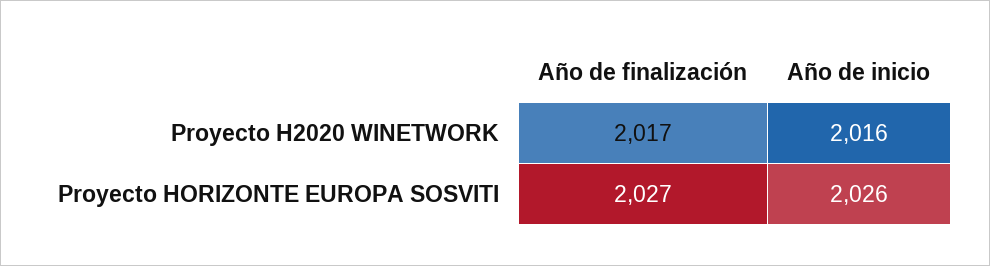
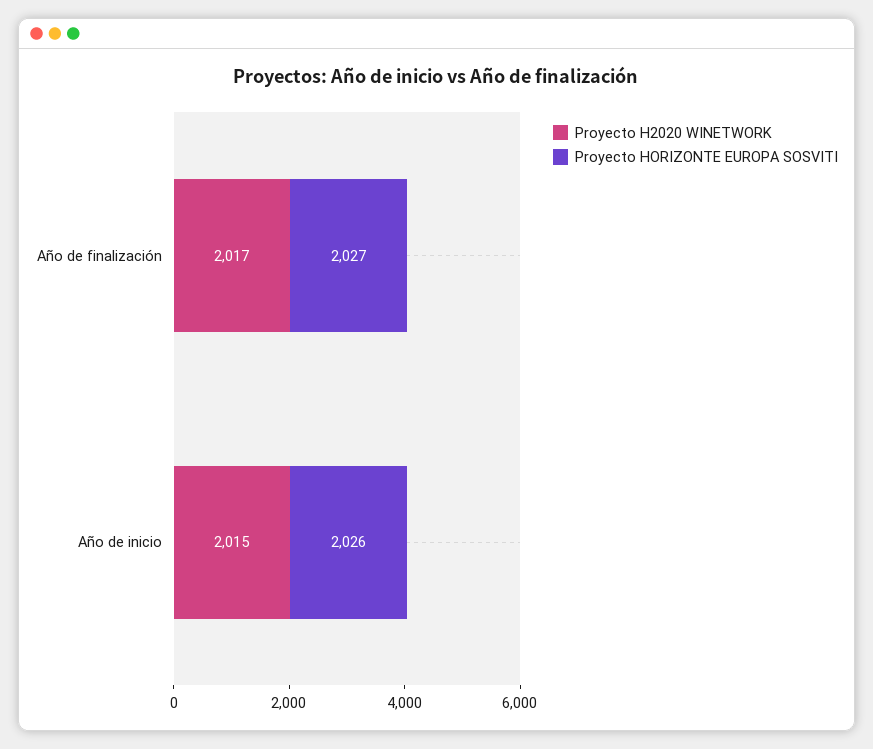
Proyecto H2020 WINETWORK, Año de inicio: 2016 -> 2015

